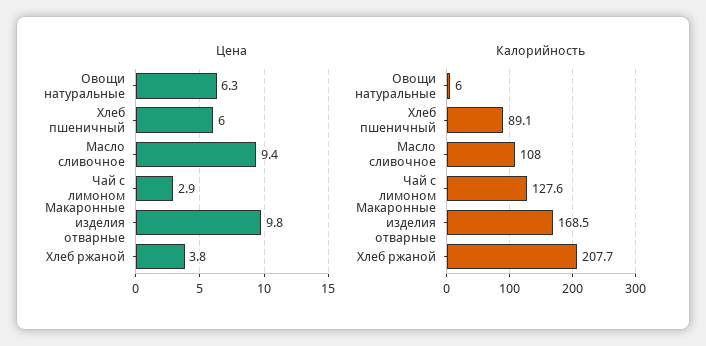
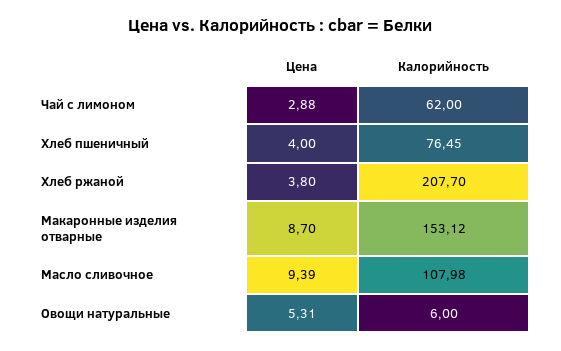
Цена, Овощи натуральные: 6.3 -> 5.31
Цена, Хлеб пшеничный: 6 -> 4
Цена, Макаронные изделия отварные: 9.8 -> 8.7
Калорийность, Хлеб пшеничный: 89.1 -> 76.45
Калорийность, Чай с лимоном: 127.6 -> 62
Калорийность, Макаронные изделия отварные: 168.5 -> 153.12

